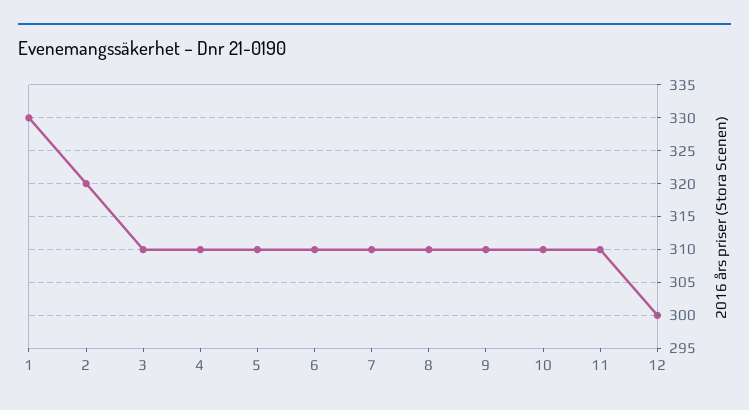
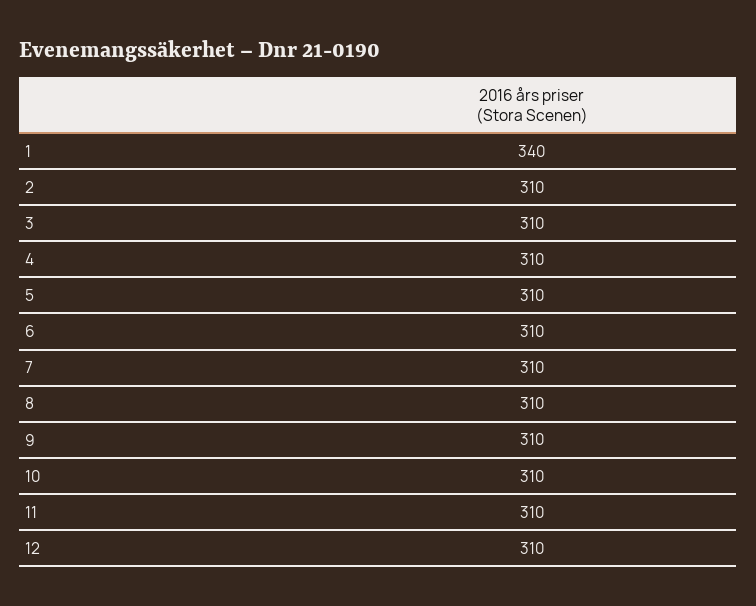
1: 330 -> 340
2: 320 -> 310
12: 300 -> 310

